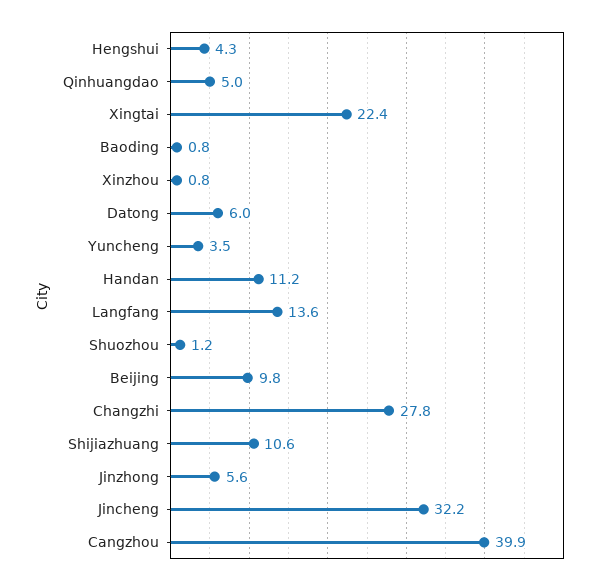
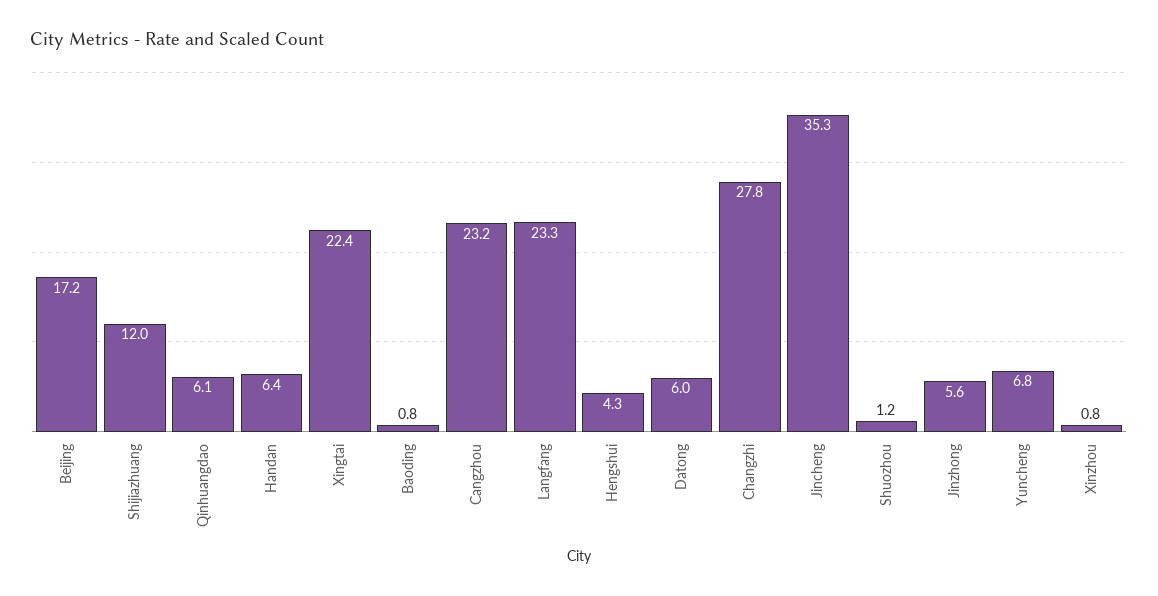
Qinhuangdao: 5 -> 6.1
Yuncheng: 3.5 -> 6.8
Handan: 11.2 -> 6.4
Langfang: 13.6 -> 23.3
Beijing: 9.8 -> 17.2
Shijiazhuang: 10.6 -> 12
Jincheng: 32.2 -> 35.3
Cangzhou: 39.9 -> 23.2

